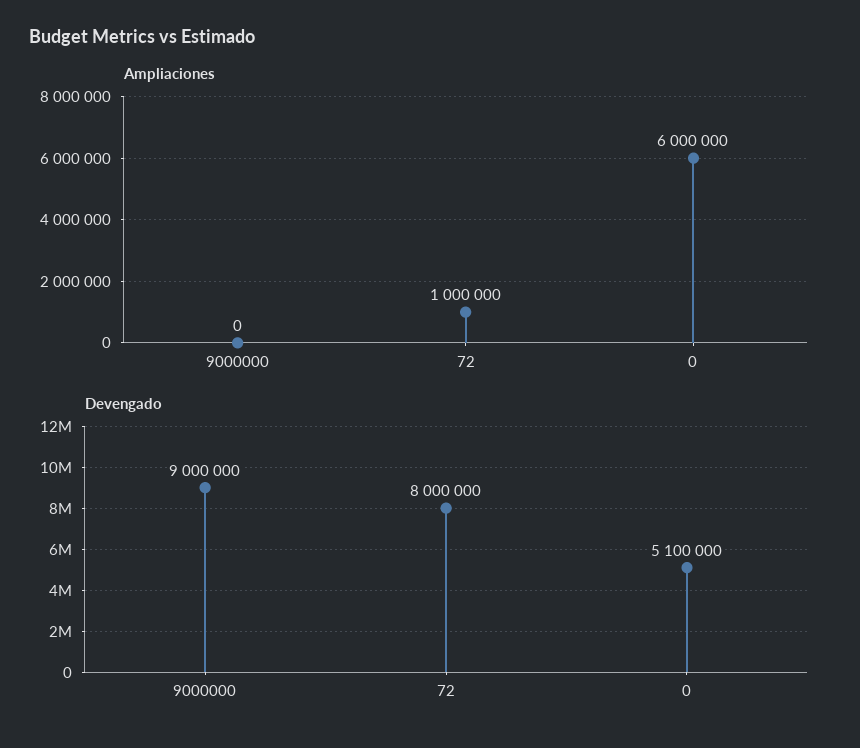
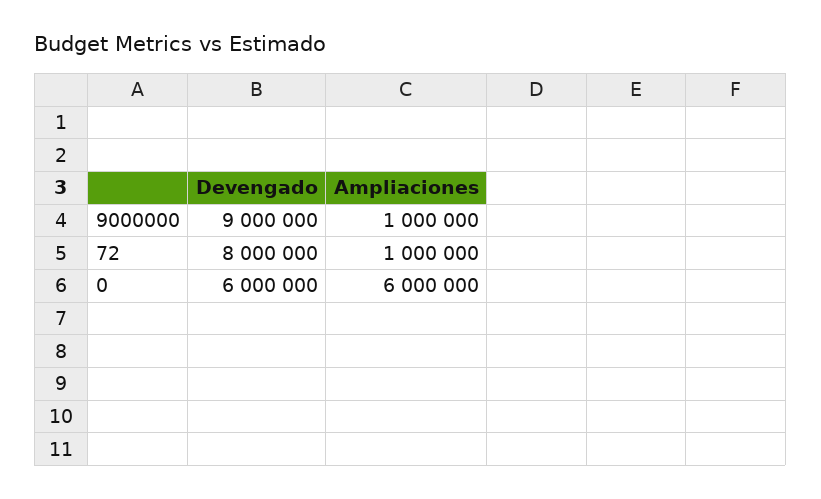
Ampliaciones, 9000000: 0 -> 1000000
Devengado, 0: 5100000 -> 6000000

